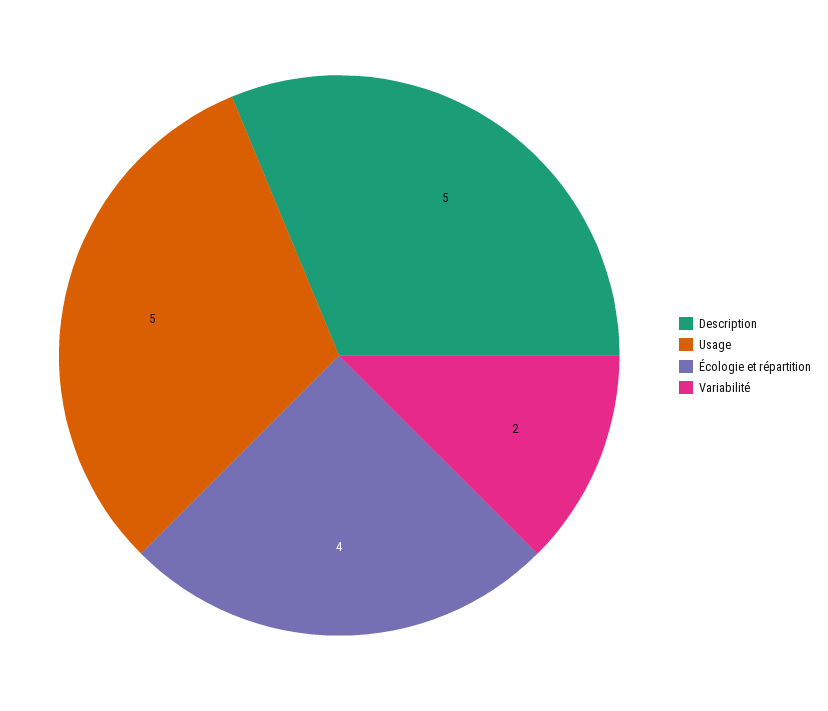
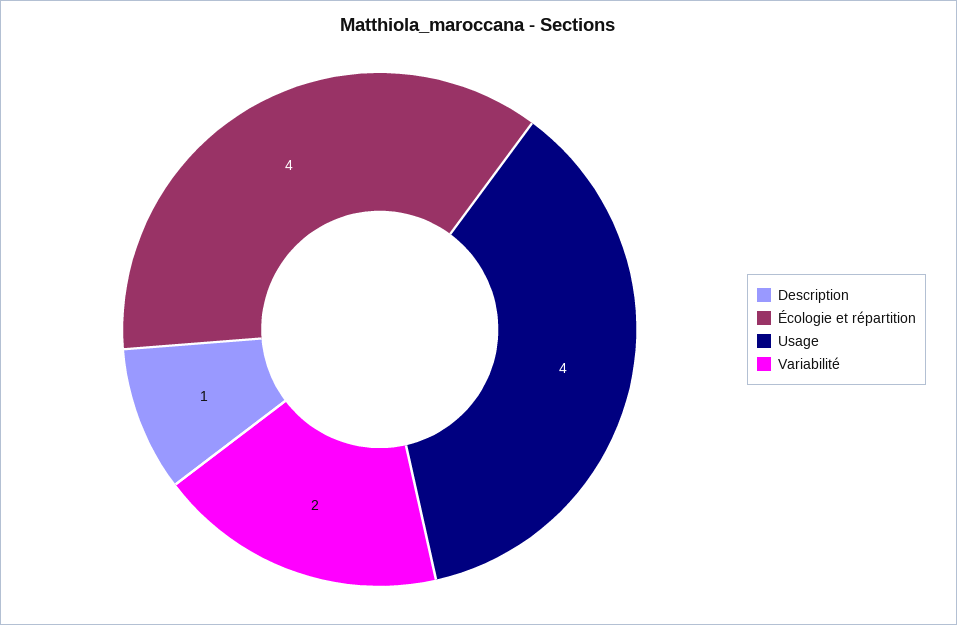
Description: 5 -> 1
Usage: 5 -> 4

